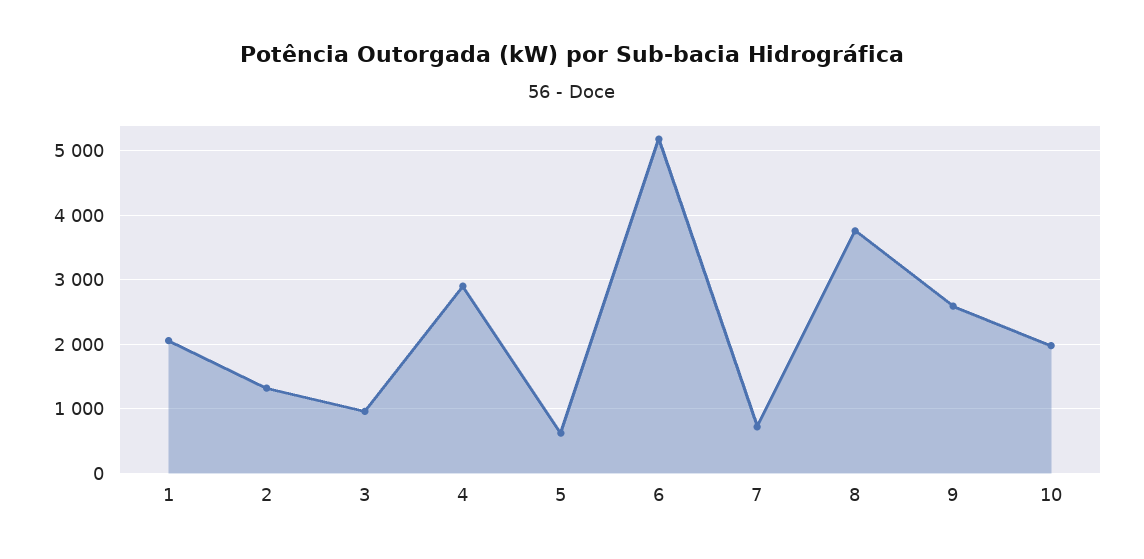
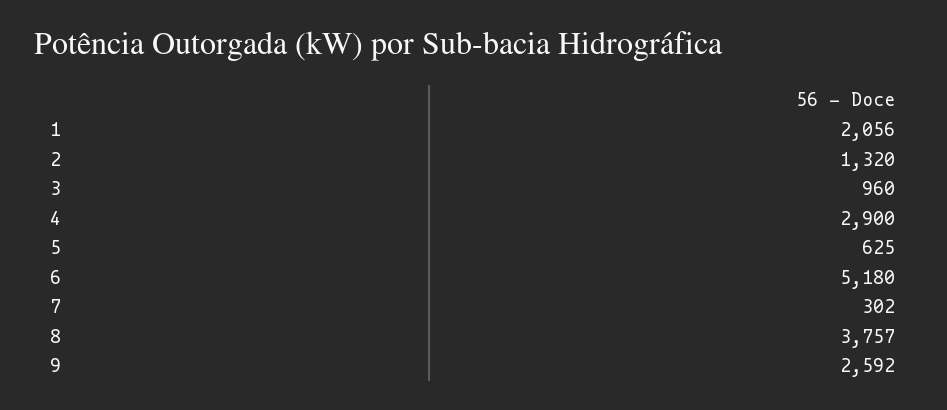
7: 700 -> 302
10: 2000 -> none

